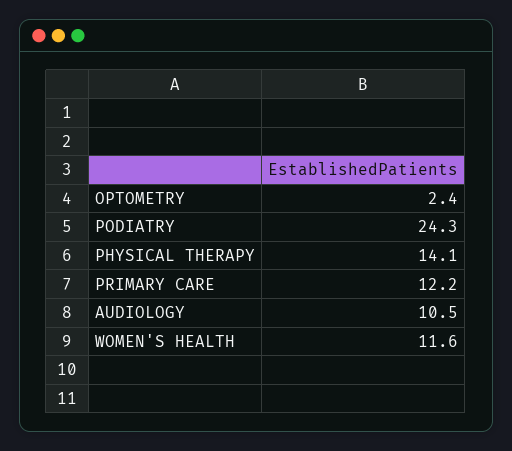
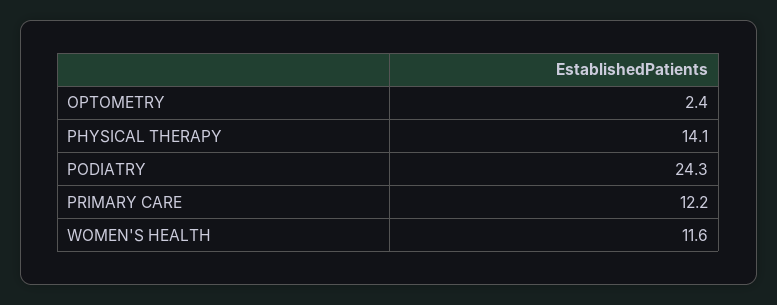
AUDIOLOGY: 10.5 -> none

